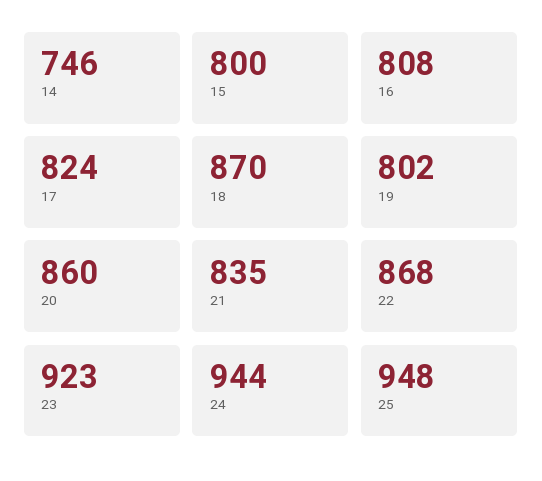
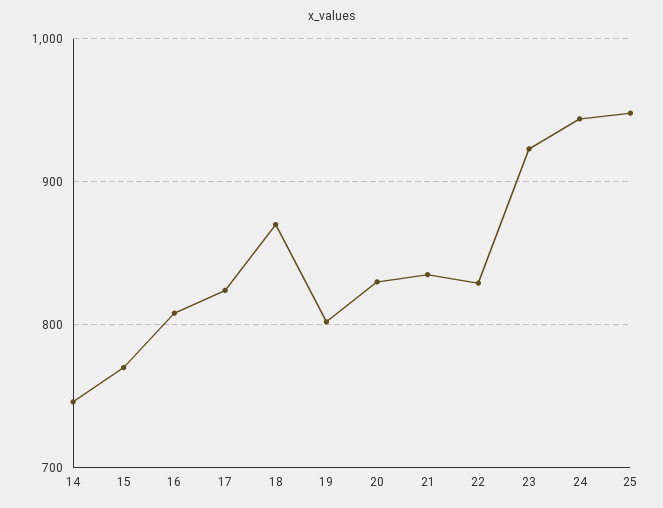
15: 800 -> 770
20: 860 -> 830
22: 868 -> 830

